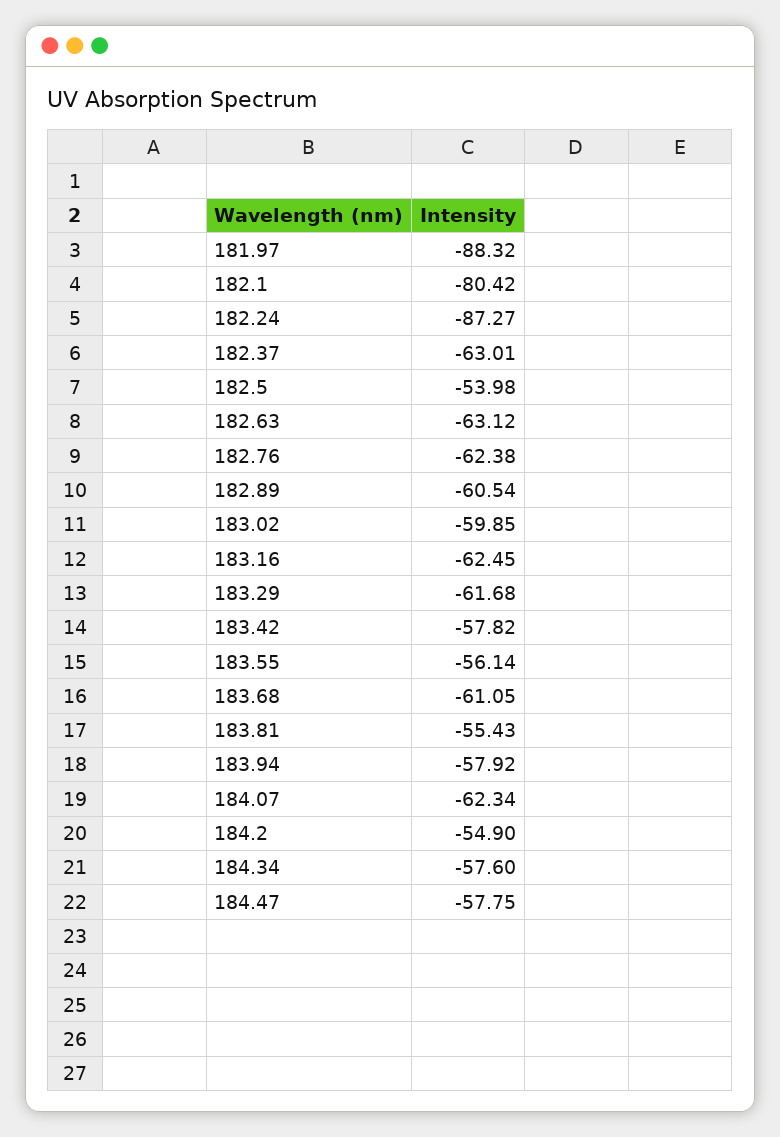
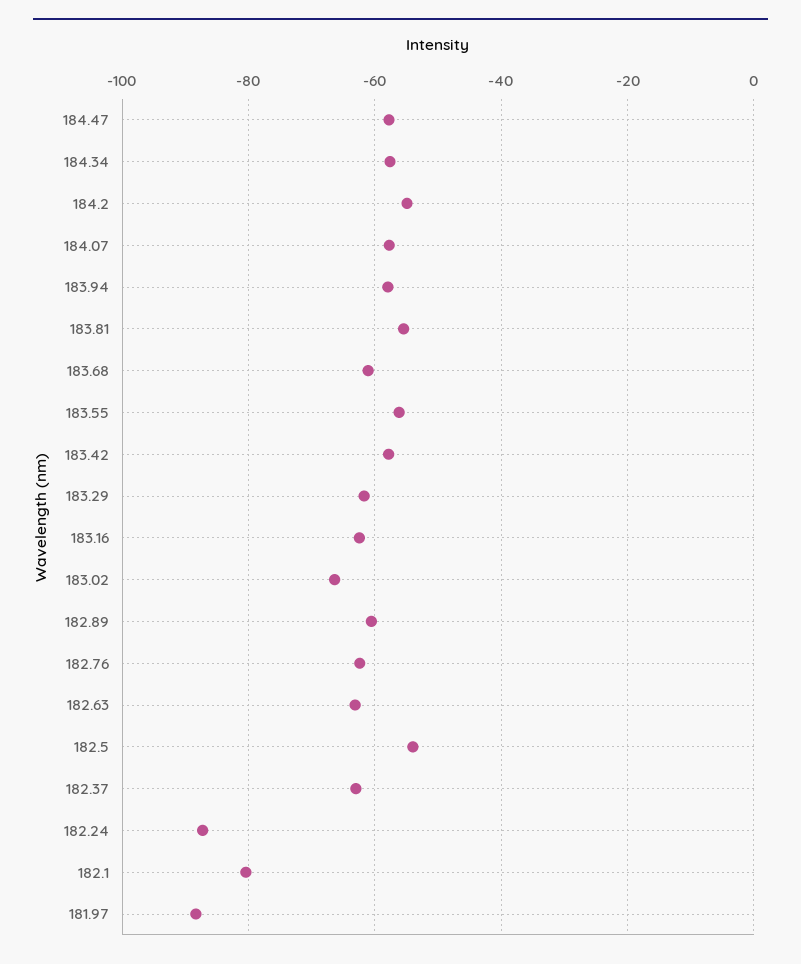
183.02: -59.85 -> -66
184.07: -62.34 -> -58

